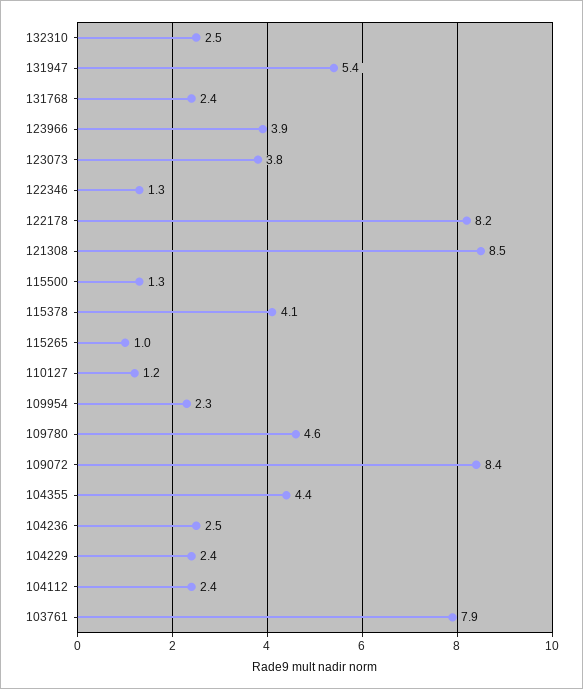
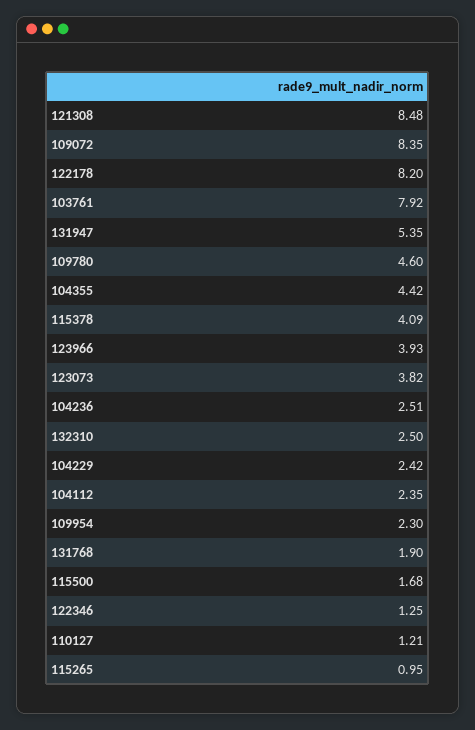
131768: 2.4 -> 1.9
115500: 1.3 -> 1.68

